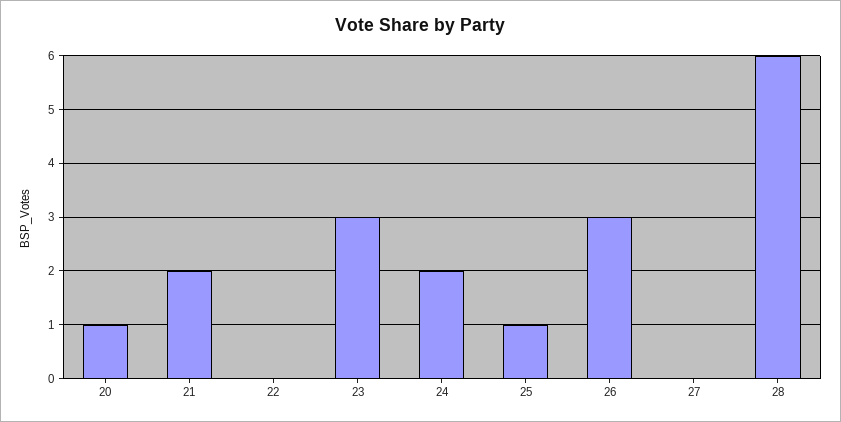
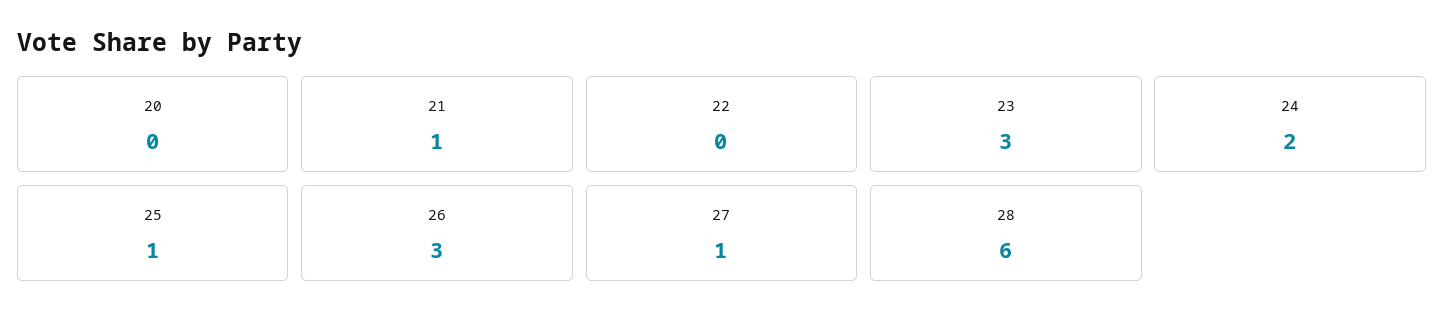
20: 1 -> 0
21: 2 -> 1
27: 0 -> 1

